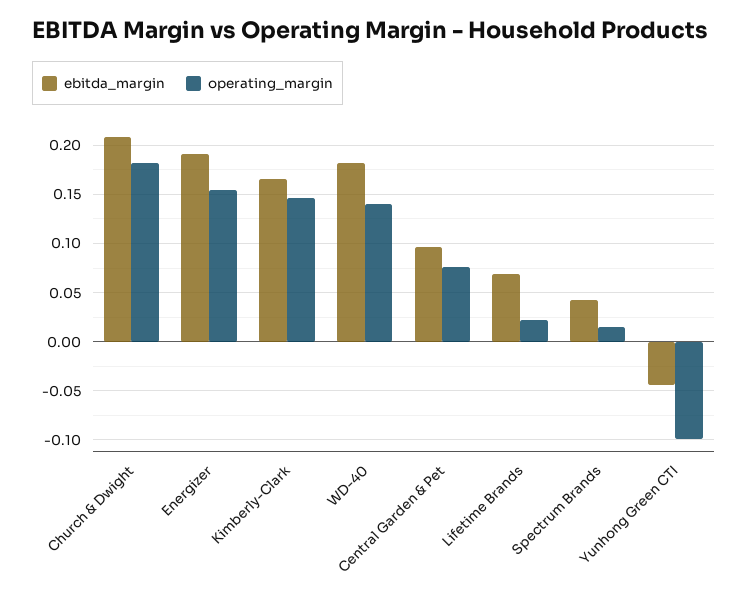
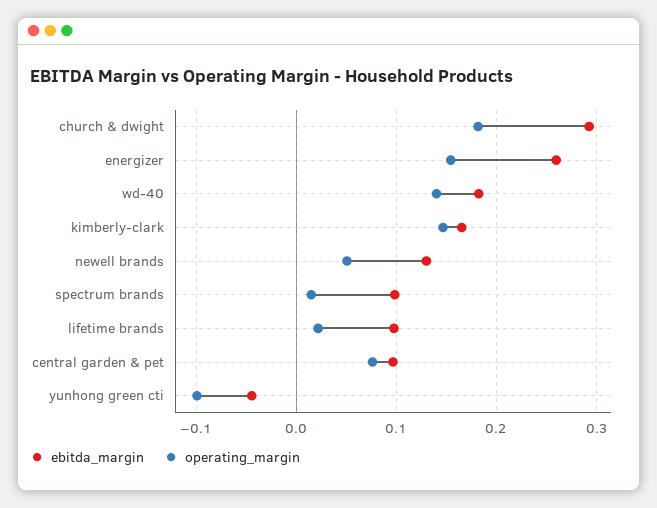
ebitda_margin, Church & Dwight: 0.21 -> 0.29
ebitda_margin, Energizer: 0.19 -> 0.26
ebitda_margin, Lifetime Brands: 0.07 -> 0.1
ebitda_margin, Spectrum Brands: 0.04 -> 0.1
ebitda_margin, newell brands: none -> 0.13
operating_margin, newell brands: none -> 0.05

